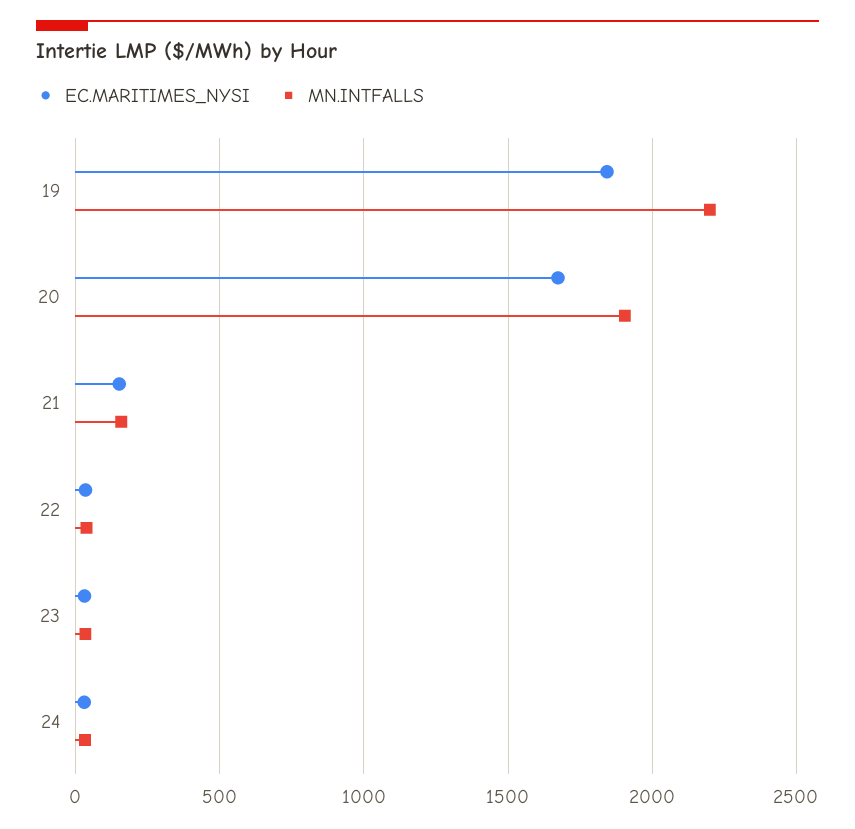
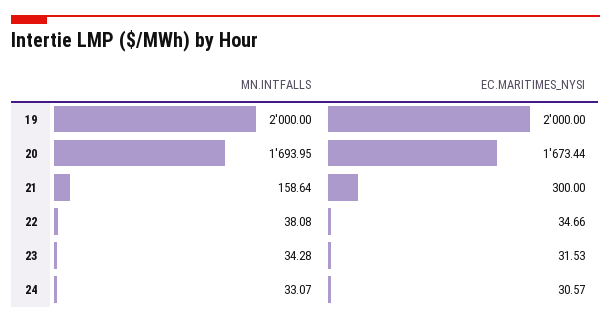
EC.MARITIMES_NYSI, 19: 1850 -> 2000
MN.INTFALLS, 19: 2200 -> 2000
MN.INTFALLS, 20: 1900 -> 1693.95
EC.MARITIMES_NYSI, 21: 150 -> 300

